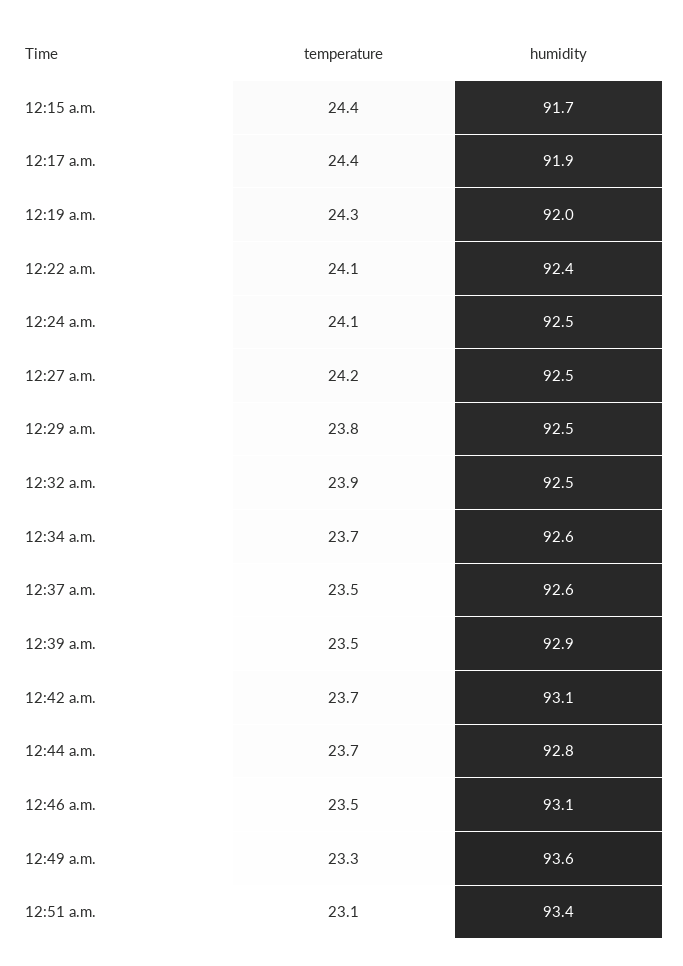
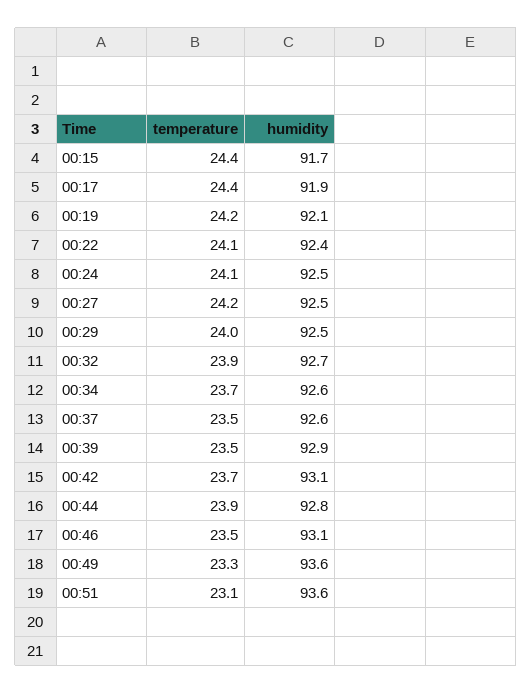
temperature, 12:19 a.m.: 24.3 -> 24.2
humidity, 12:19 a.m.: 92 -> 92.1
temperature, 12:29 a.m.: 23.8 -> 24
humidity, 12:32 a.m.: 92.5 -> 92.7
temperature, 12:44 a.m.: 23.7 -> 23.9
humidity, 12:51 a.m.: 93.4 -> 93.6

